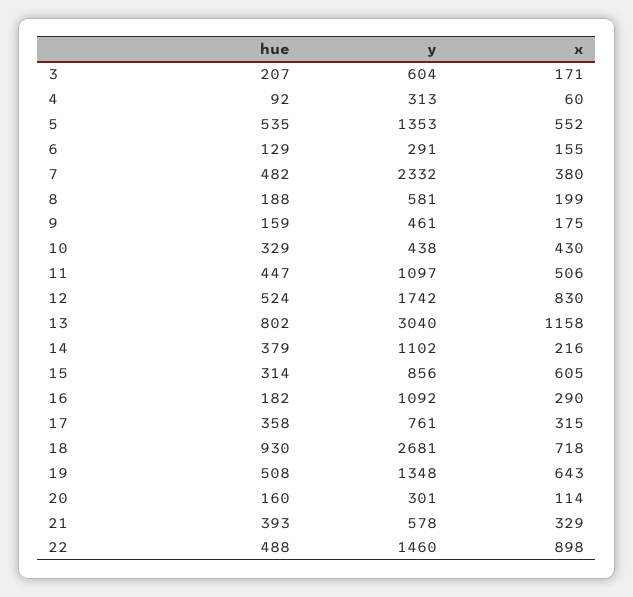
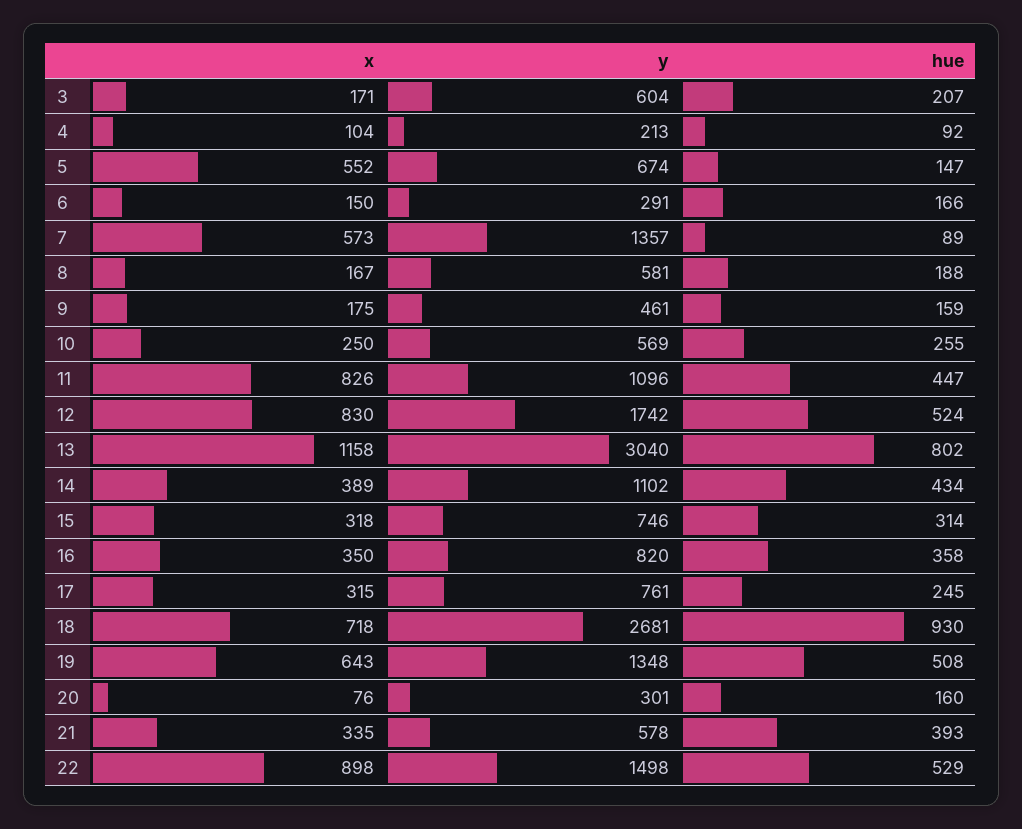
y, 4: 313 -> 213
x, 4: 60 -> 104
hue, 5: 535 -> 147
y, 5: 1353 -> 674
hue, 6: 129 -> 166
x, 6: 155 -> 150
hue, 7: 482 -> 89
y, 7: 2332 -> 1357
x, 7: 380 -> 573
x, 8: 199 -> 167
hue, 10: 329 -> 255
y, 10: 438 -> 569
x, 10: 430 -> 250
y, 11: 1097 -> 1096
x, 11: 506 -> 826
hue, 14: 379 -> 434
x, 14: 216 -> 389
y, 15: 856 -> 746
x, 15: 605 -> 318
hue, 16: 182 -> 358
y, 16: 1092 -> 820
x, 16: 290 -> 350
hue, 17: 358 -> 245
x, 20: 114 -> 76
x, 21: 329 -> 335
hue, 22: 488 -> 529
y, 22: 1460 -> 1498

